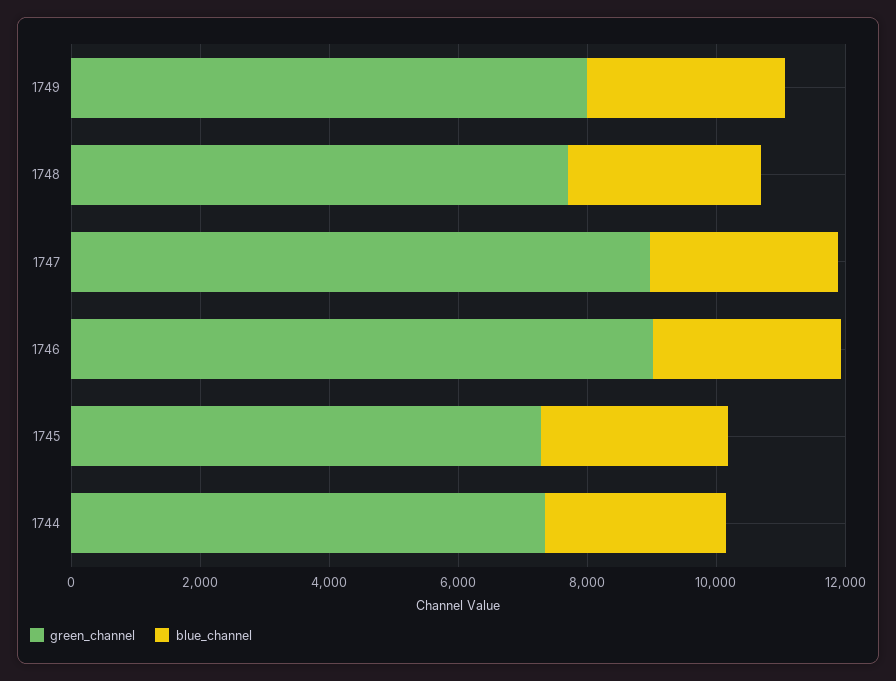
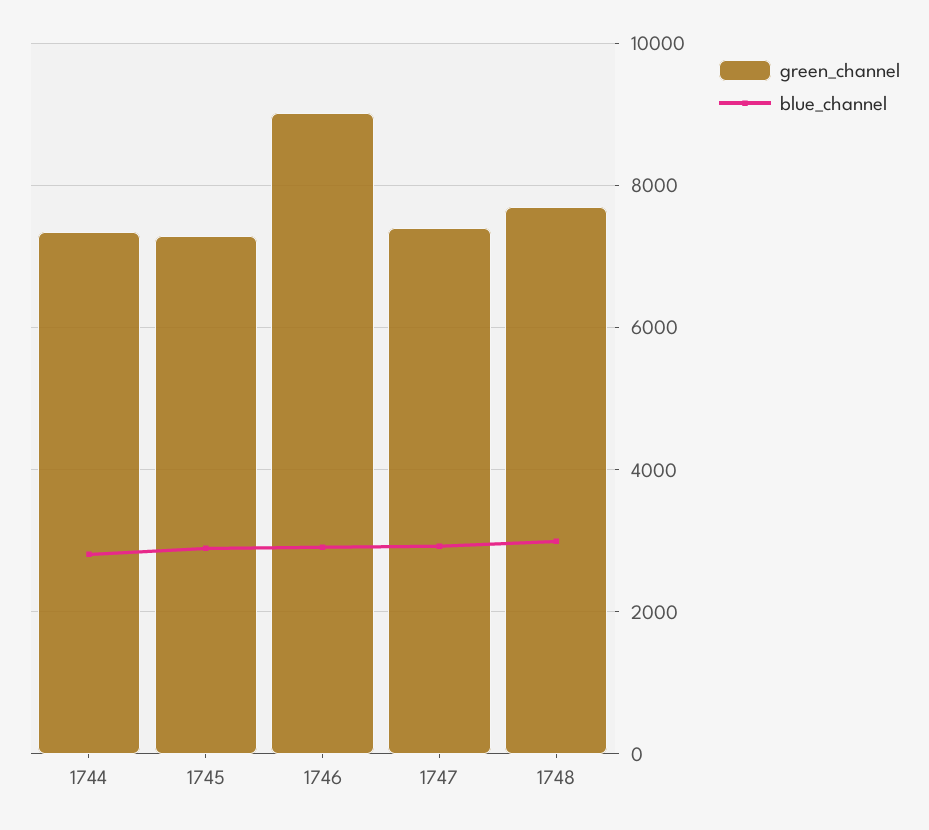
green_channel, 1749: 8000 -> none
blue_channel, 1749: 3000 -> none
green_channel, 1747: 9000 -> 7400

